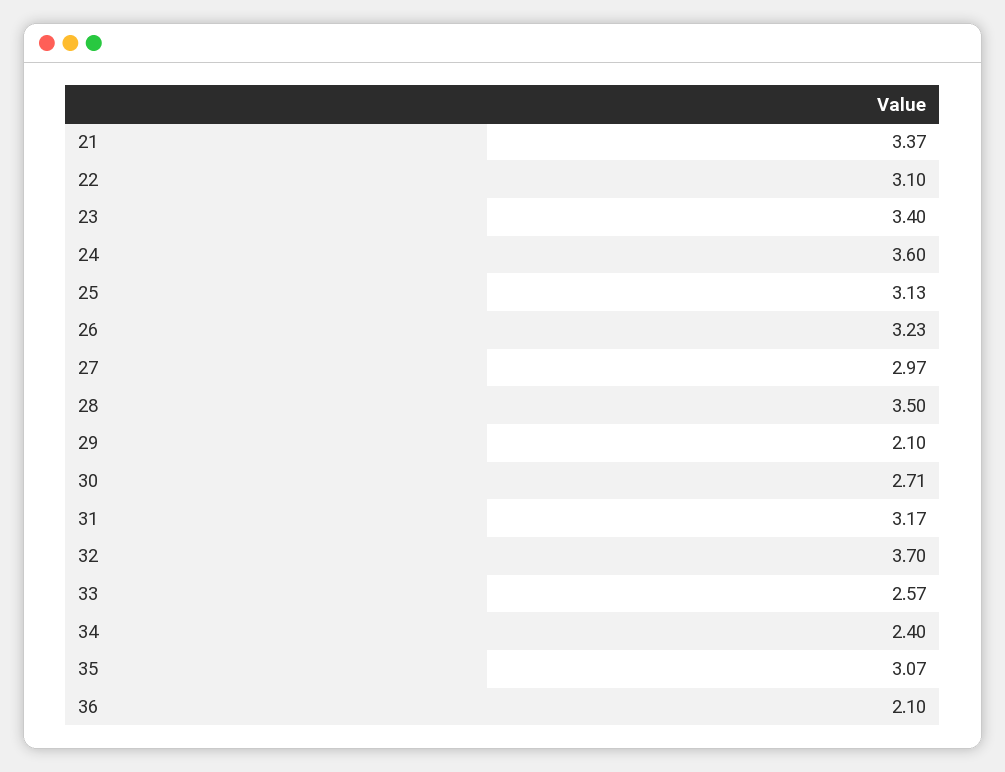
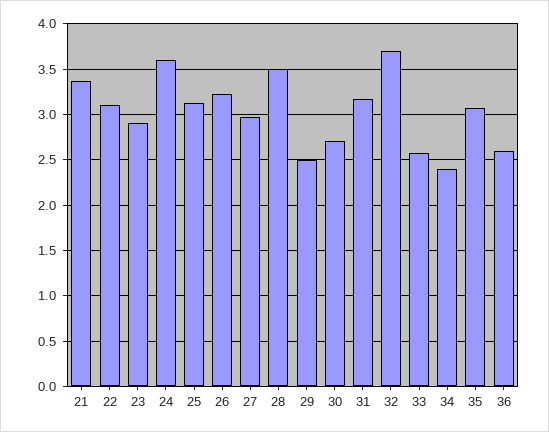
23: 3.4 -> 2.9
29: 2.1 -> 2.5
36: 2.1 -> 2.6

